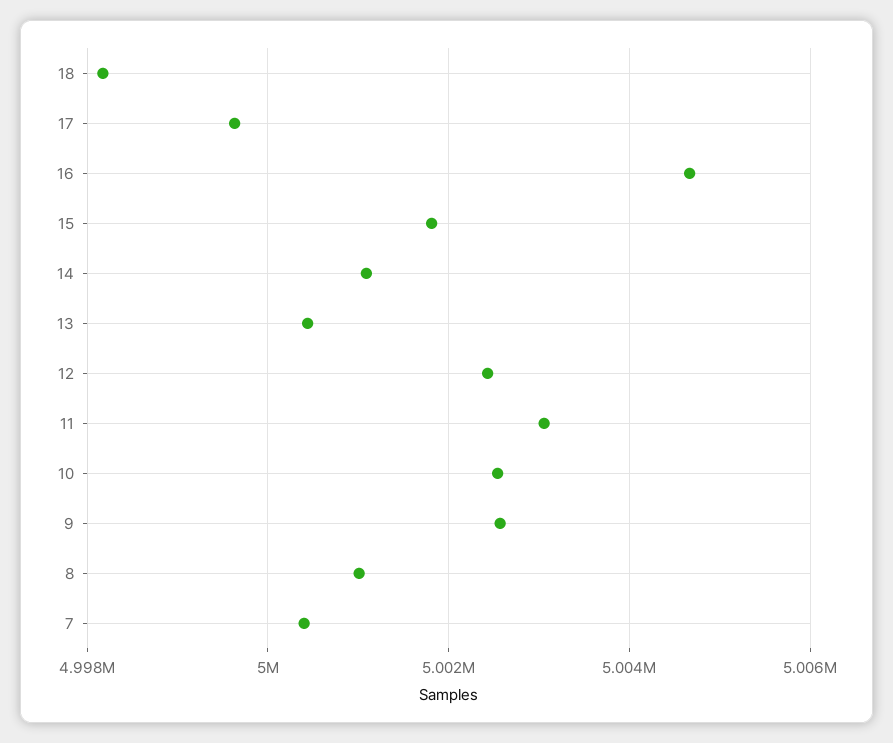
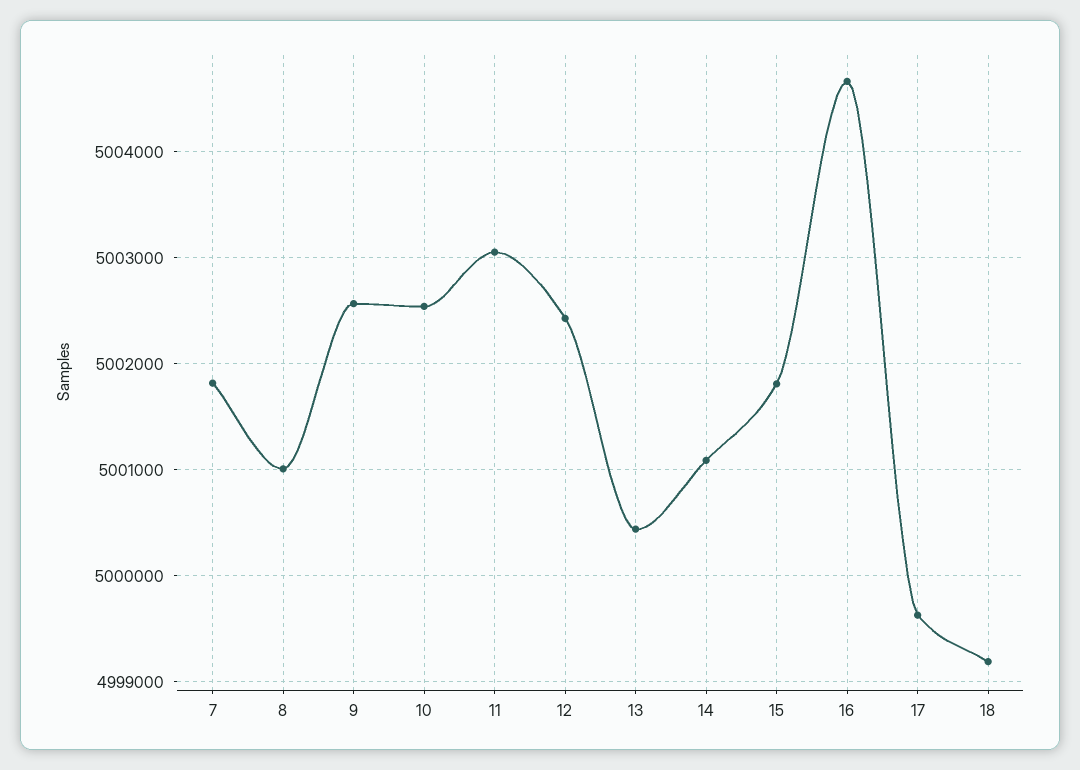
18: 4998200 -> 4999200
7: 5000400 -> 5001800

